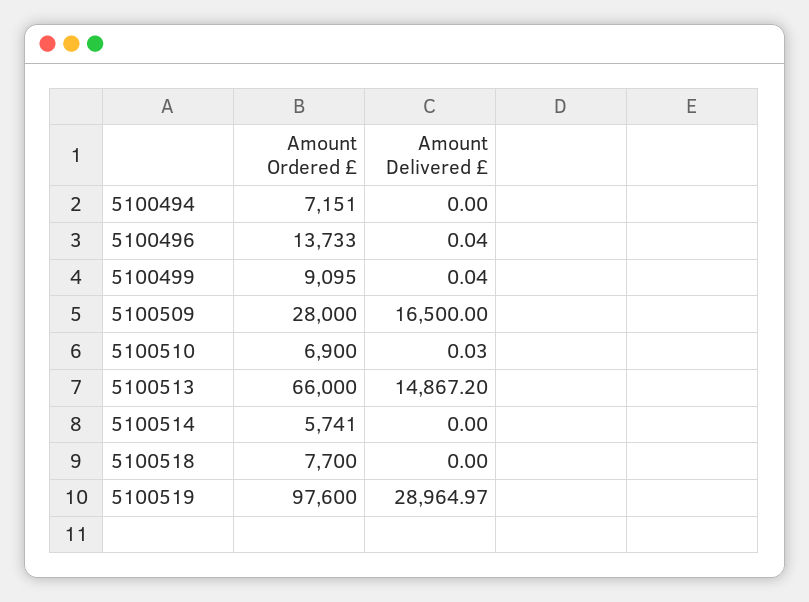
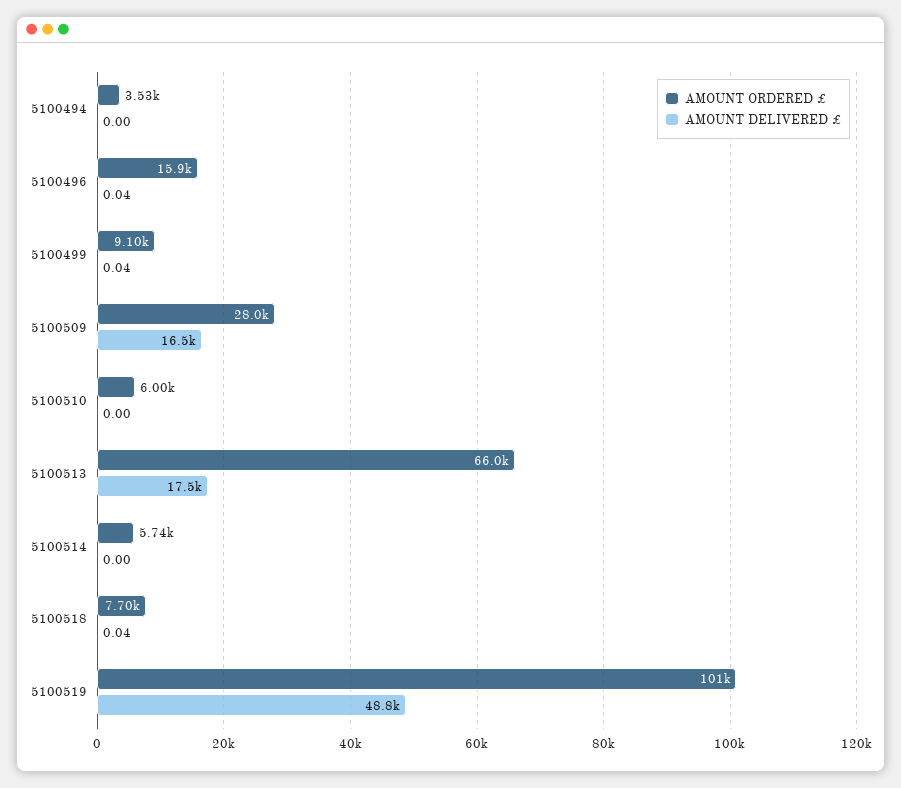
Amount Ordered £, 5100494: 7151 -> 3530
Amount Ordered £, 5100496: 13733 -> 15900
Amount Ordered £, 5100510: 6900 -> 6000
Amount Delivered £, 5100510: 0.03 -> 0
Amount Delivered £, 5100513: 14867.2 -> 17500
Amount Delivered £, 5100518: 0 -> 0.04
Amount Ordered £, 5100519: 97600 -> 101000
Amount Delivered £, 5100519: 28964.97 -> 48800

